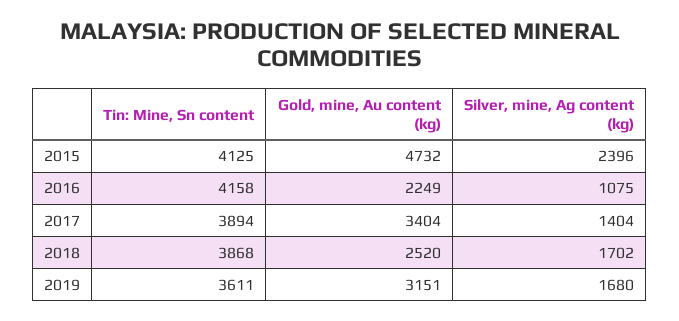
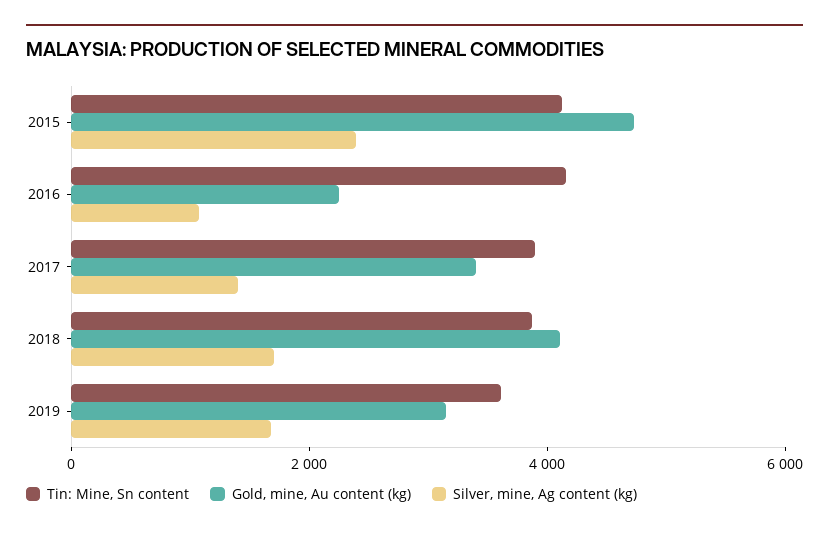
Gold, mine, Au content (kg), 2018: 2520 -> 4000

